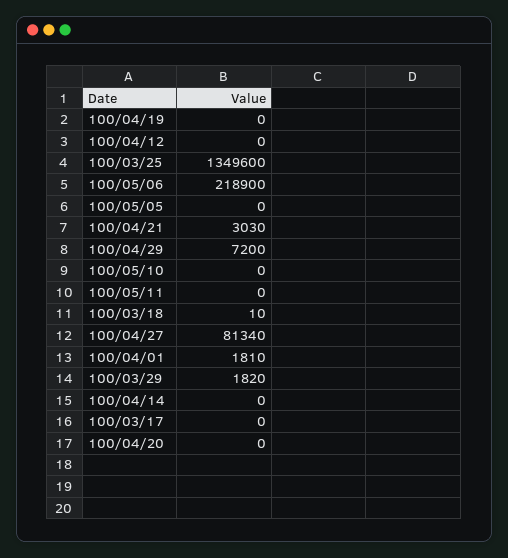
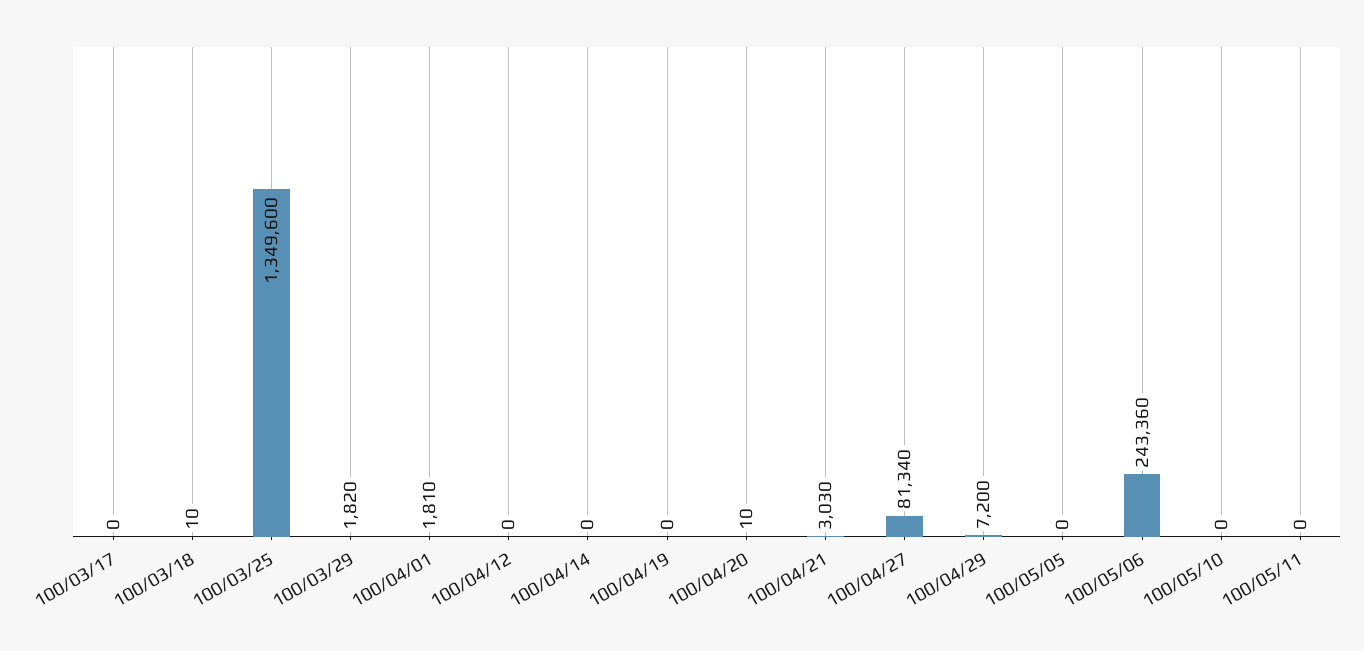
100/05/06: 218900 -> 243360
100/04/20: 0 -> 10

